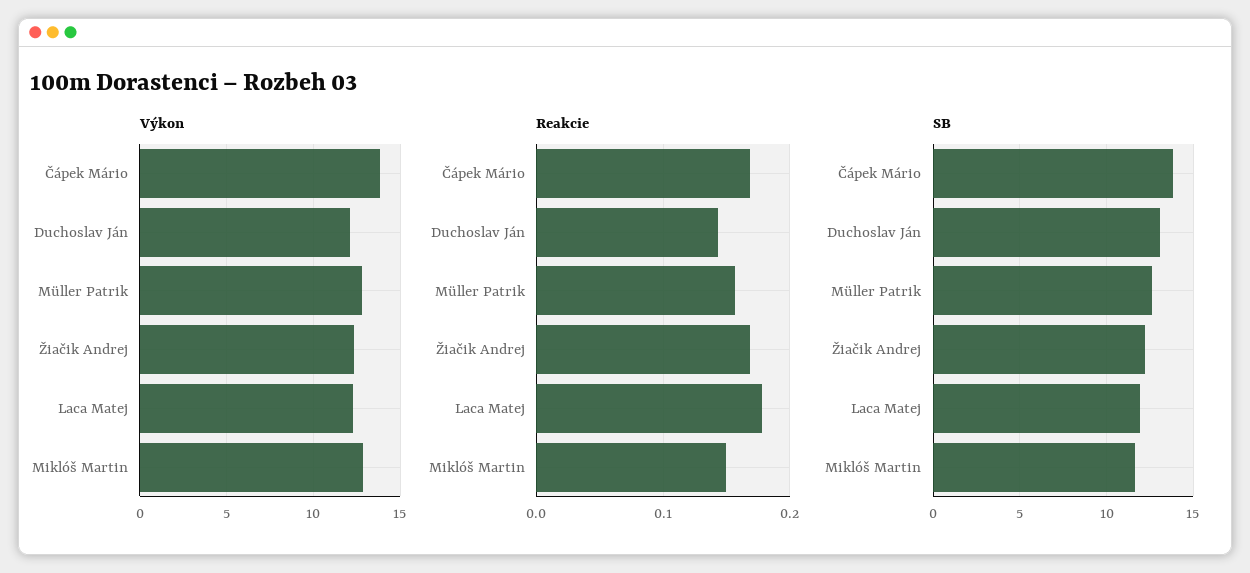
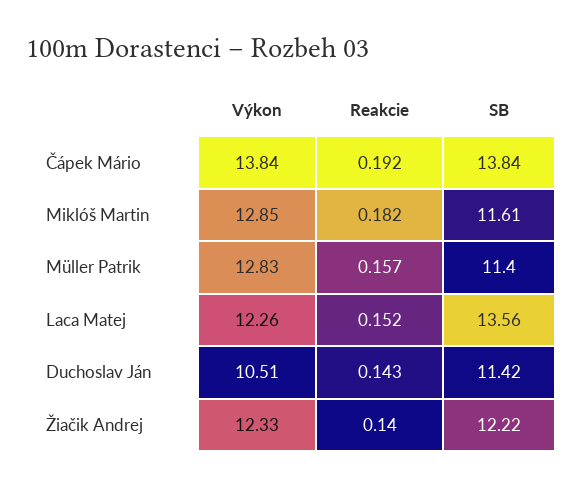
Výkon, Duchoslav Ján: 12 -> 10.51
Reakcie, Čápek Mário: 0.17 -> 0.192
Reakcie, Žiačik Andrej: 0.17 -> 0.14
Reakcie, Laca Matej: 0.18 -> 0.152
Reakcie, Miklóš Martin: 0.15 -> 0.182
SB, Duchoslav Ján: 13 -> 11.42
SB, Müller Patrik: 12.5 -> 11.4
SB, Laca Matej: 12 -> 13.56

